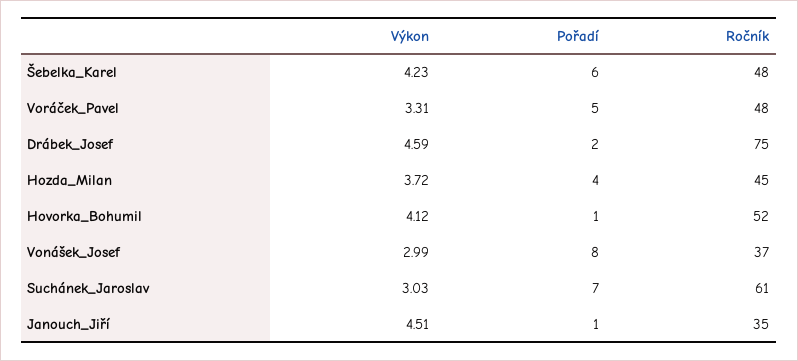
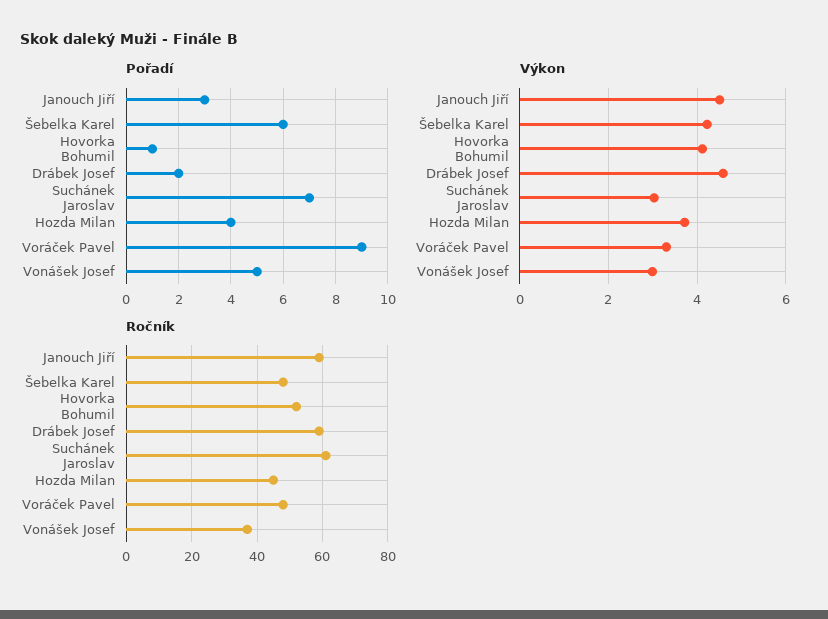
Pořadí, Voráček_Pavel: 5 -> 9
Ročník, Drábek_Josef: 75 -> 60
Pořadí, Vonášek_Josef: 8 -> 5
Pořadí, Janouch_Jiří: 1 -> 3
Ročník, Janouch_Jiří: 35 -> 60

